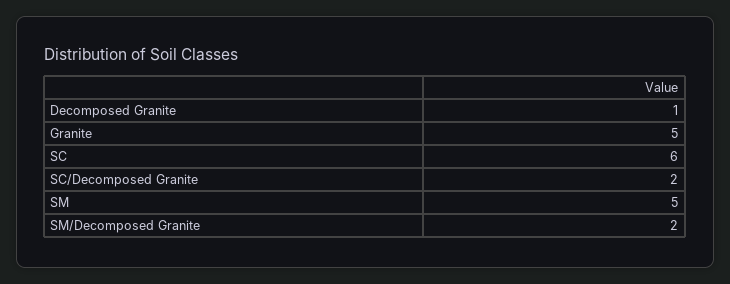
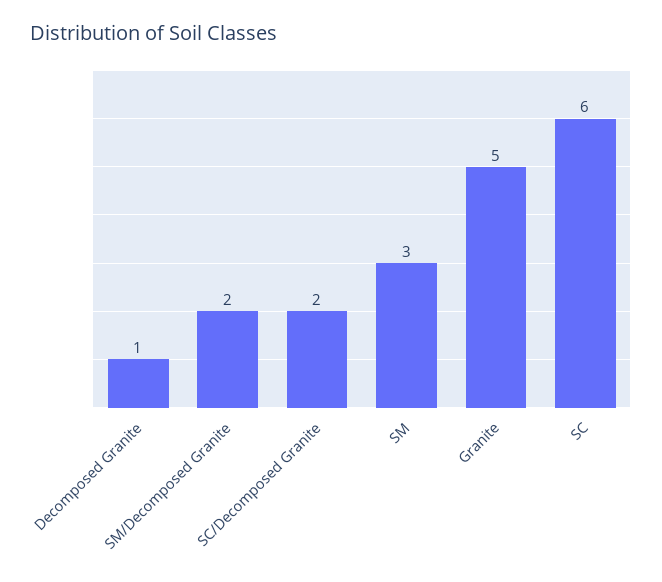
SM: 5 -> 3

